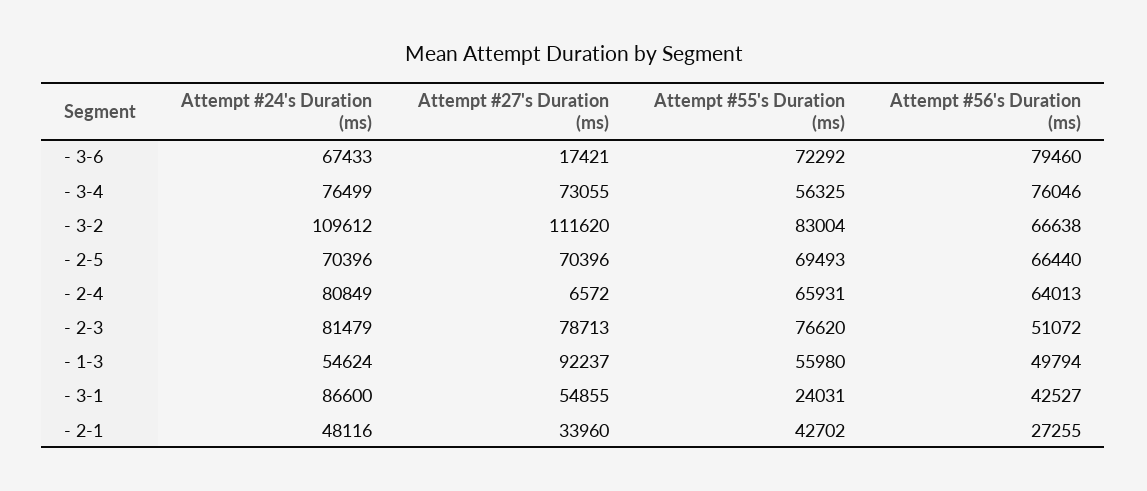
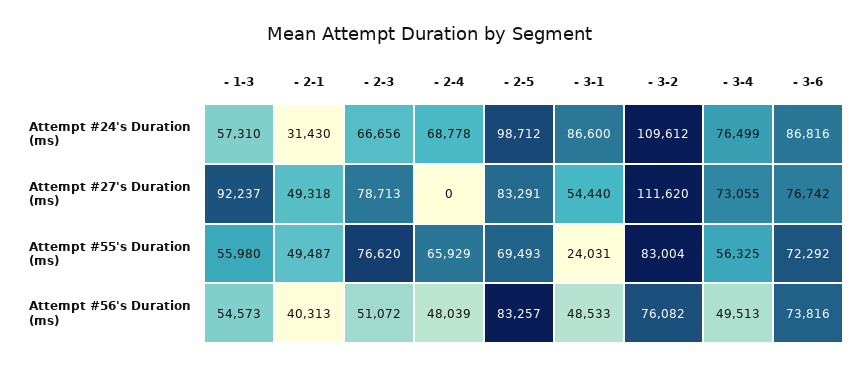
Attempt #24's Duration (ms), - 3-6: 67433 -> 86816
Attempt #27's Duration (ms), - 3-6: 17421 -> 76742
Attempt #56's Duration (ms), - 3-6: 79460 -> 73816
Attempt #56's Duration (ms), - 3-4: 76046 -> 49513
Attempt #56's Duration (ms), - 3-2: 66638 -> 76082
Attempt #24's Duration (ms), - 2-5: 70396 -> 98712
Attempt #27's Duration (ms), - 2-5: 70396 -> 83291
Attempt #56's Duration (ms), - 2-5: 66440 -> 83257
Attempt #24's Duration (ms), - 2-4: 80849 -> 68778
Attempt #27's Duration (ms), - 2-4: 6572 -> 0
Attempt #55's Duration (ms), - 2-4: 65931 -> 65929
Attempt #56's Duration (ms), - 2-4: 64013 -> 48039
Attempt #24's Duration (ms), - 2-3: 81479 -> 66656
Attempt #24's Duration (ms), - 1-3: 54624 -> 57310
Attempt #56's Duration (ms), - 1-3: 49794 -> 54573
Attempt #27's Duration (ms), - 3-1: 54855 -> 54440
Attempt #56's Duration (ms), - 3-1: 42527 -> 48533
Attempt #24's Duration (ms), - 2-1: 48116 -> 31430
Attempt #27's Duration (ms), - 2-1: 33960 -> 49318
Attempt #55's Duration (ms), - 2-1: 42702 -> 49487
Attempt #56's Duration (ms), - 2-1: 27255 -> 40313

